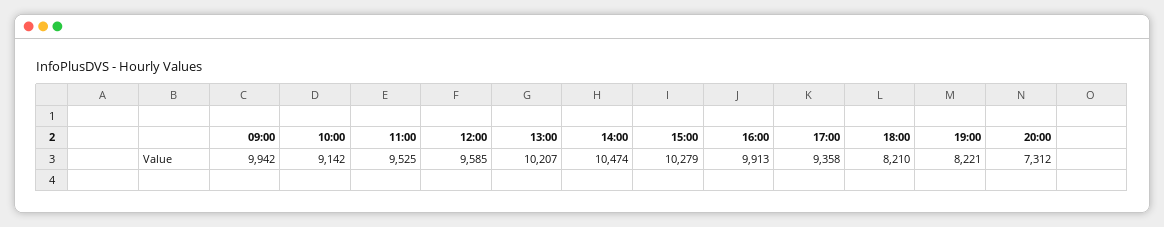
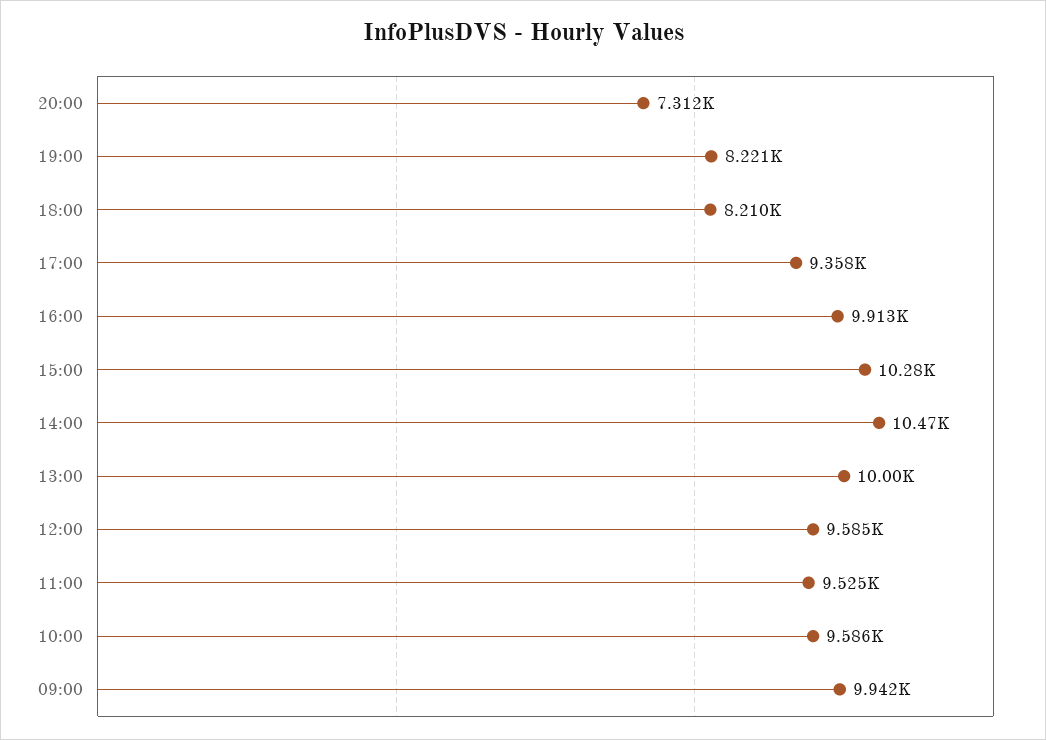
10:00: 9142 -> 9586
13:00: 10207 -> 10000

